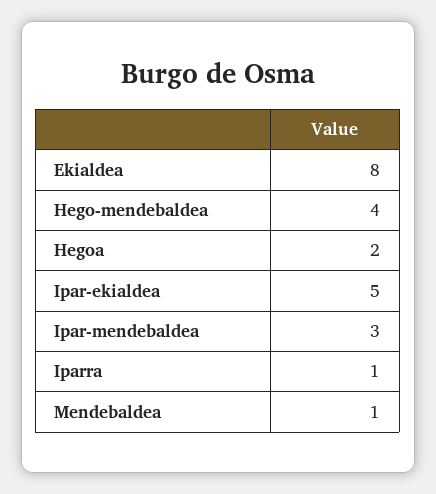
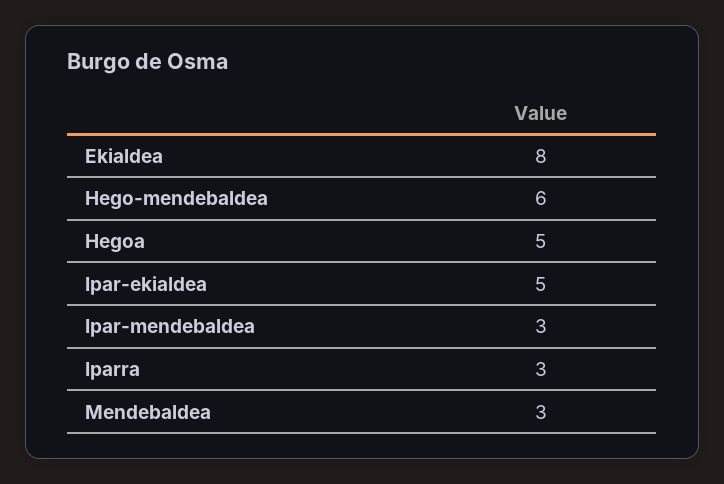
Hego-mendebaldea: 4 -> 6
Hegoa: 2 -> 5
Iparra: 1 -> 3
Mendebaldea: 1 -> 3

